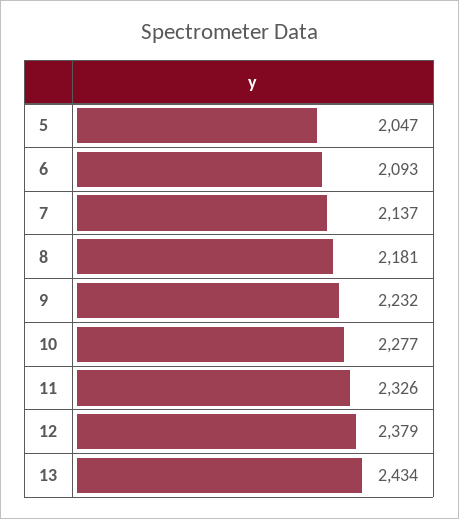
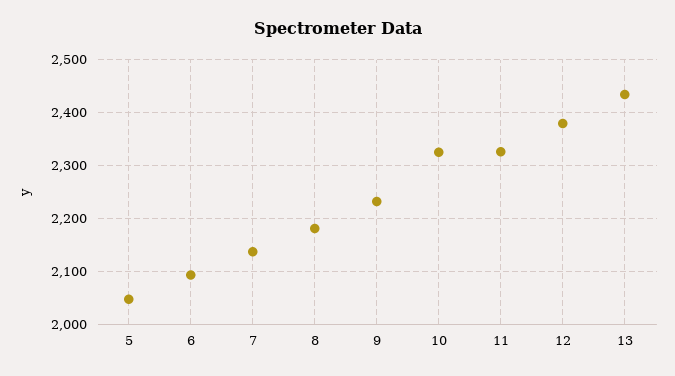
10: 2277 -> 2320

